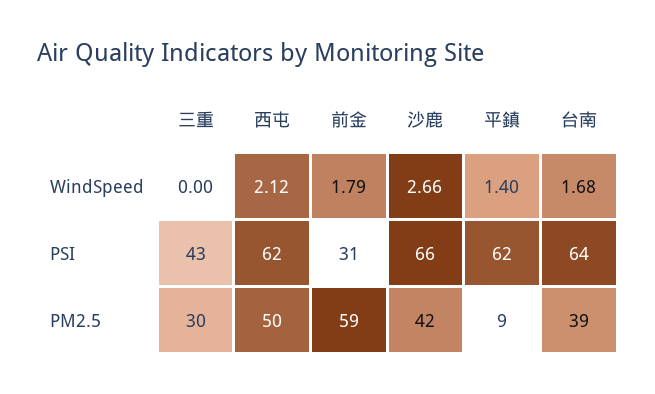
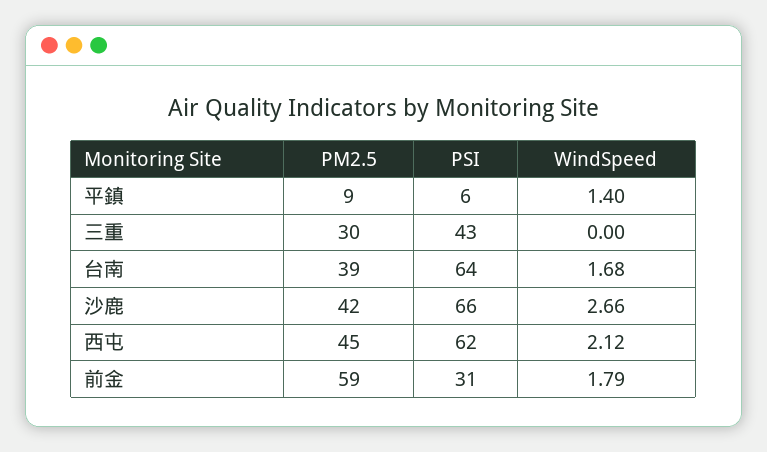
平鎮, PSI: 62 -> 6
西屯, PM2.5: 50 -> 45

